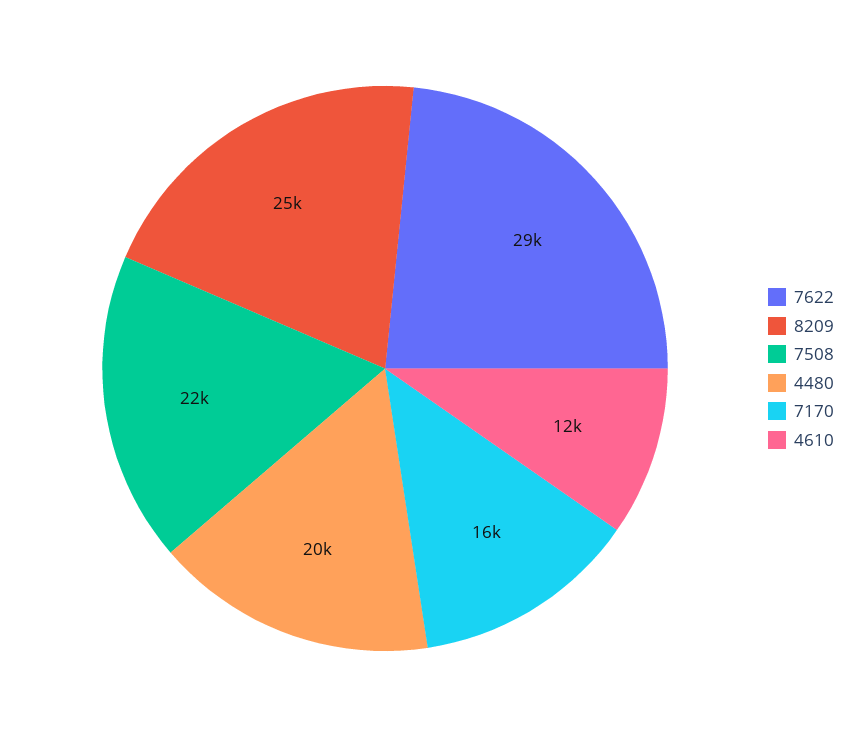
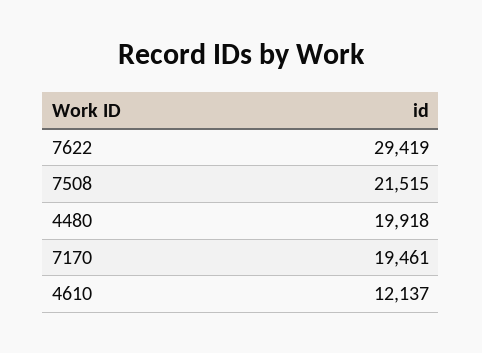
8209: 25000 -> none
7170: 16000 -> 19461

